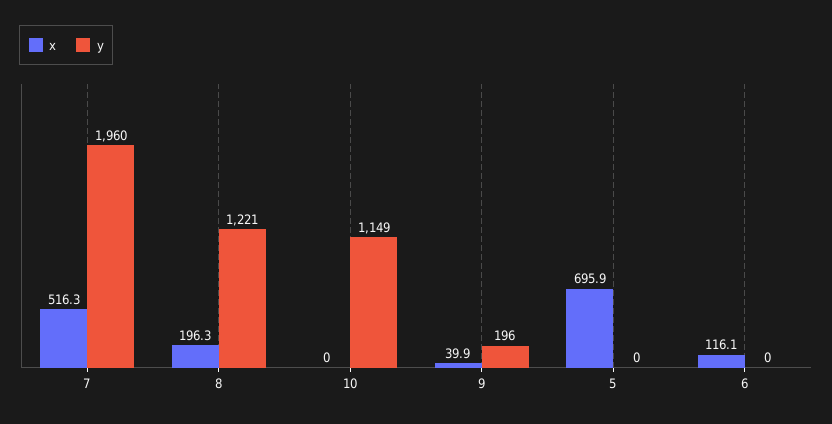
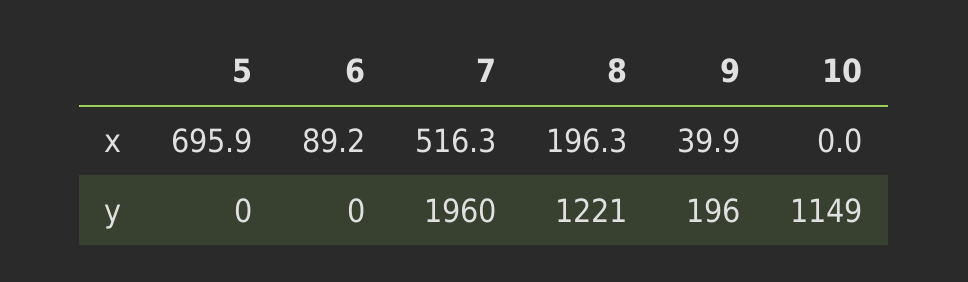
x, 6: 116.1 -> 89.2

